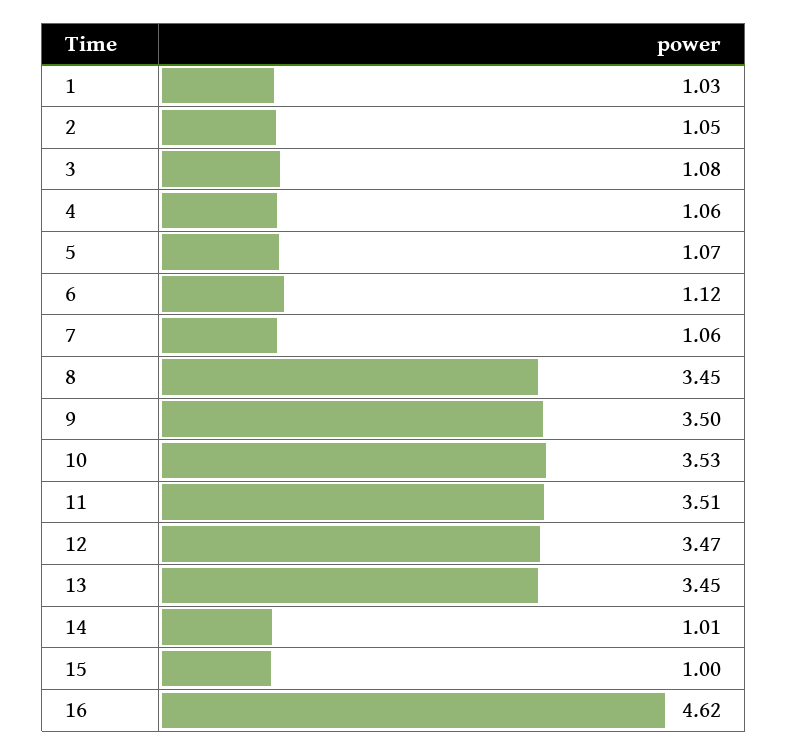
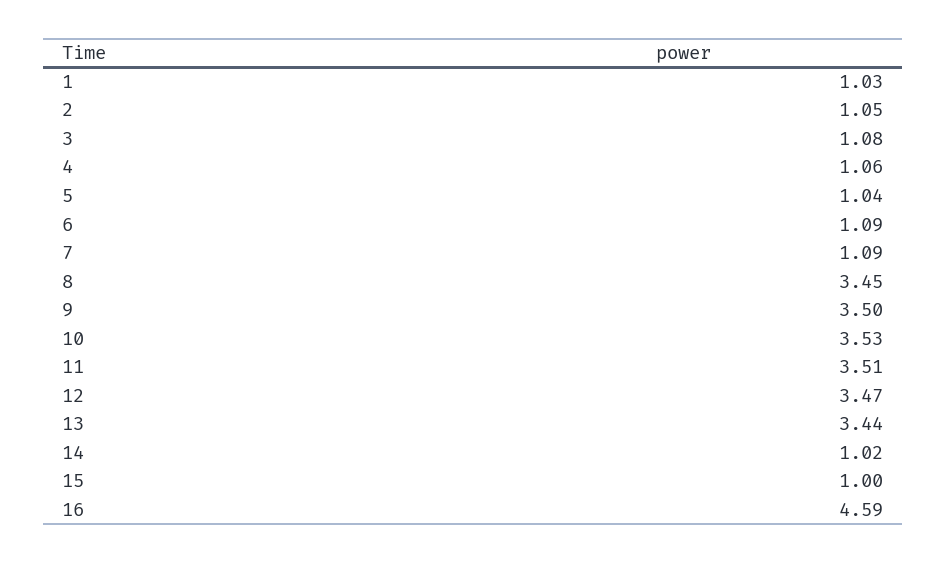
5: 1.07 -> 1.04
6: 1.12 -> 1.09
7: 1.06 -> 1.09
13: 3.45 -> 3.44
14: 1.01 -> 1.02
16: 4.62 -> 4.59

